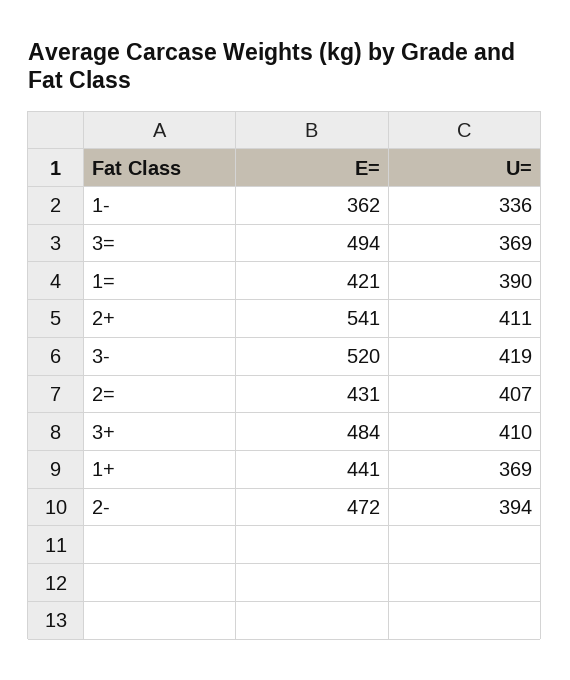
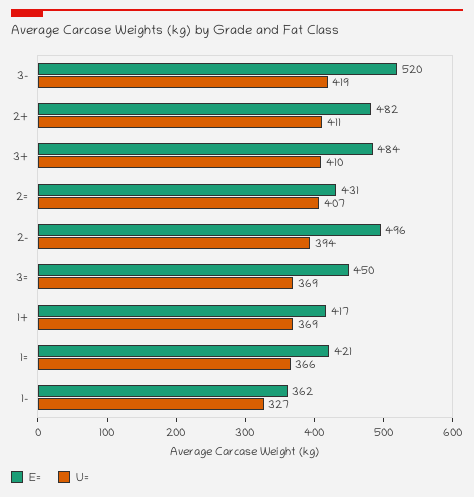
U=, 1-: 336 -> 327
E=, 3=: 494 -> 450
U=, 1=: 390 -> 366
E=, 2+: 541 -> 482
E=, 1+: 441 -> 417
E=, 2-: 472 -> 496

